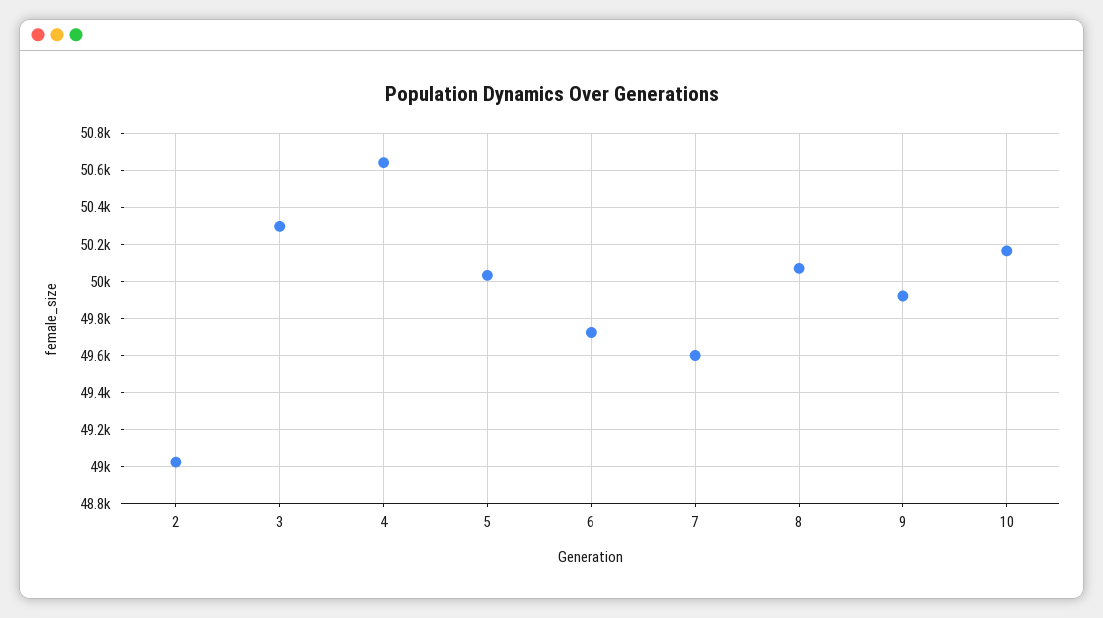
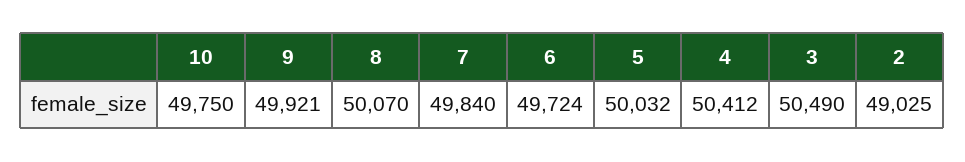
3: 50300 -> 50490
4: 50650 -> 50412
7: 49600 -> 49840
10: 50150 -> 49750

